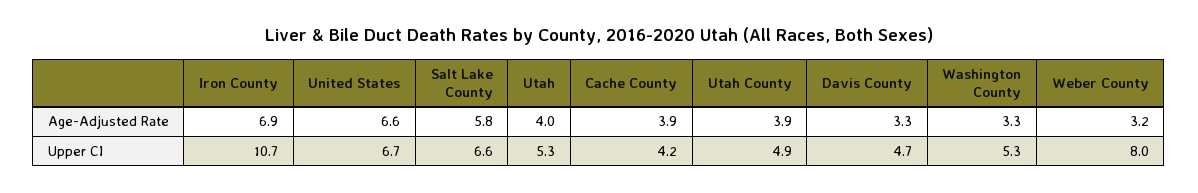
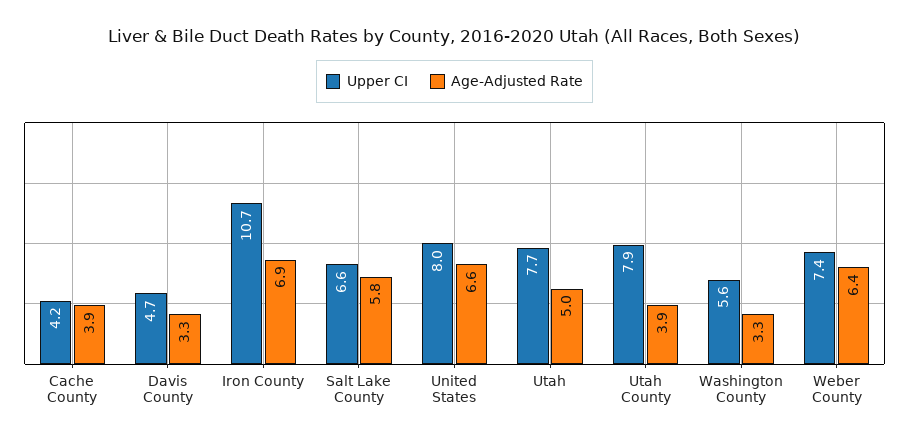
Age-Adjusted Rate, Utah: 4 -> 5
Age-Adjusted Rate, Weber County: 3.2 -> 6.4
Upper CI, United States: 6.7 -> 8
Upper CI, Utah: 5.3 -> 7.7
Upper CI, Utah County: 4.9 -> 7.9
Upper CI, Washington County: 5.3 -> 5.6
Upper CI, Weber County: 8 -> 7.4

